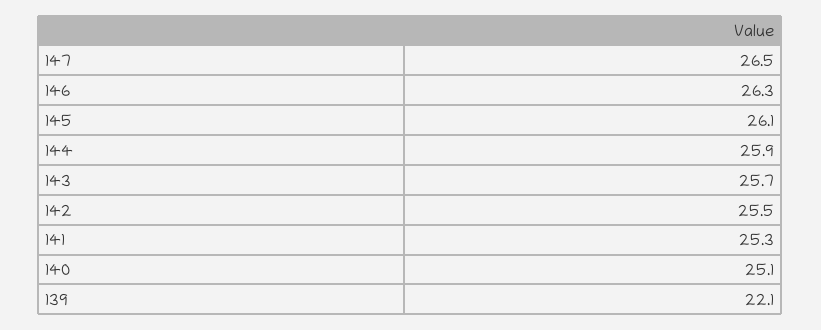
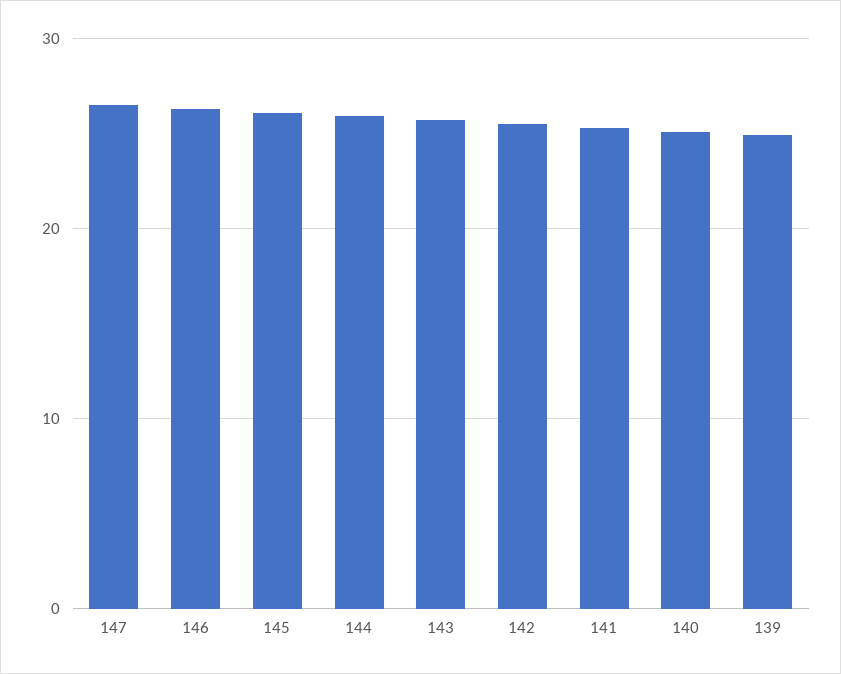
139: 22.1 -> 25

